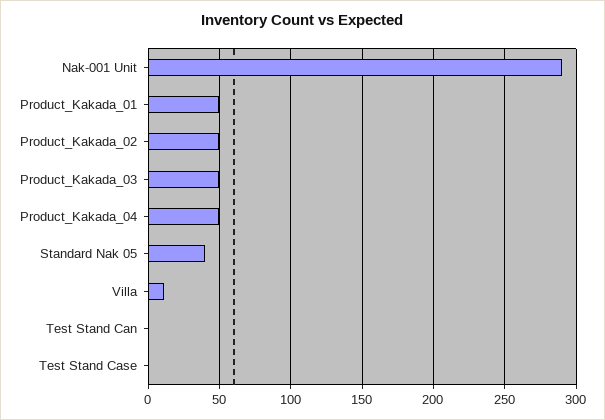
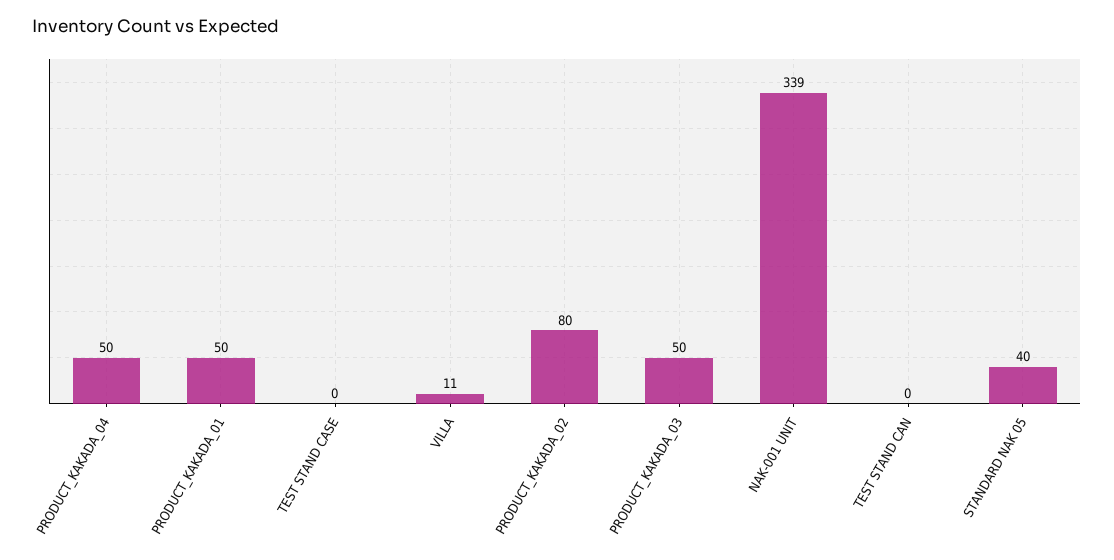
Nak-001 Unit: 290 -> 339
Product_Kakada_02: 50 -> 80

